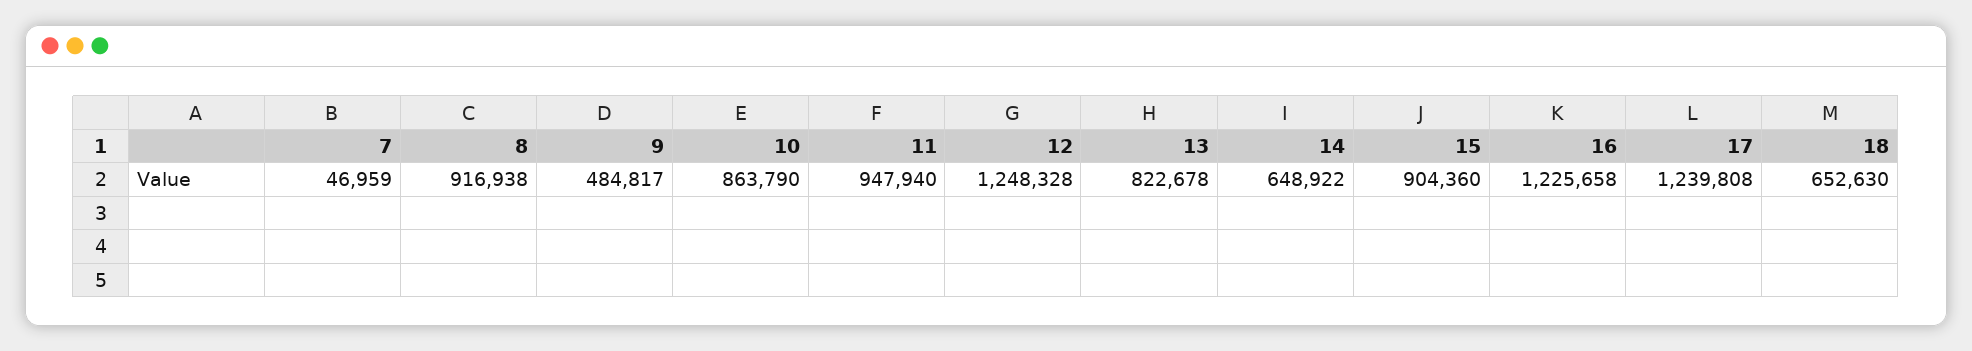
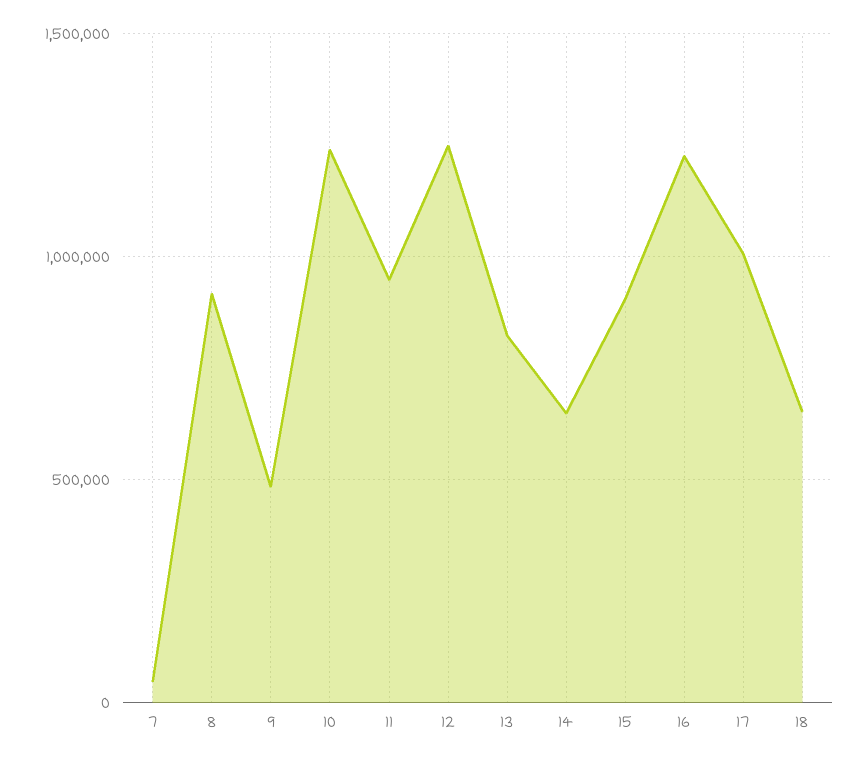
10: 863790 -> 1250000
17: 1239808 -> 1000000

